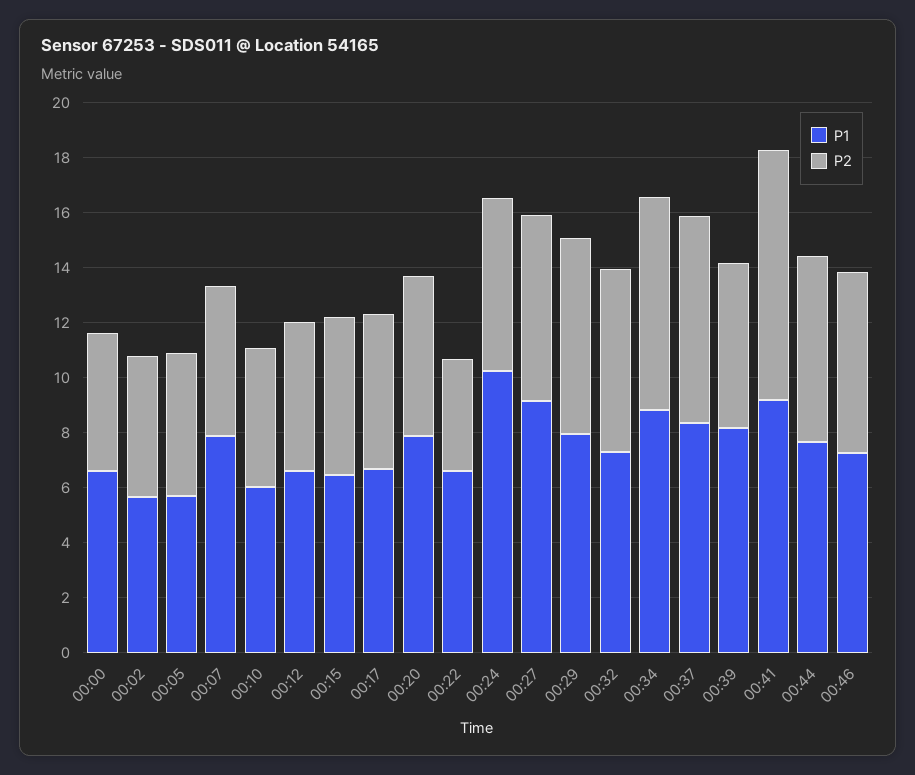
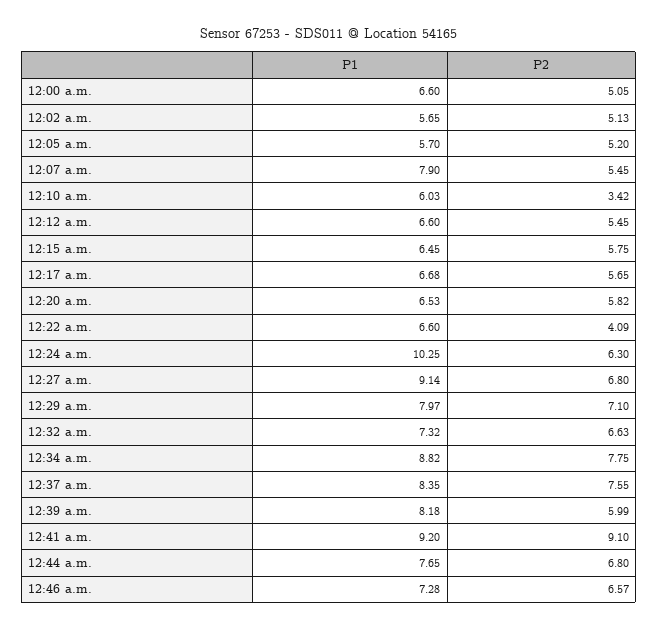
P2, 00:10: 5 -> 3.42
P1, 00:20: 8 -> 6.53

